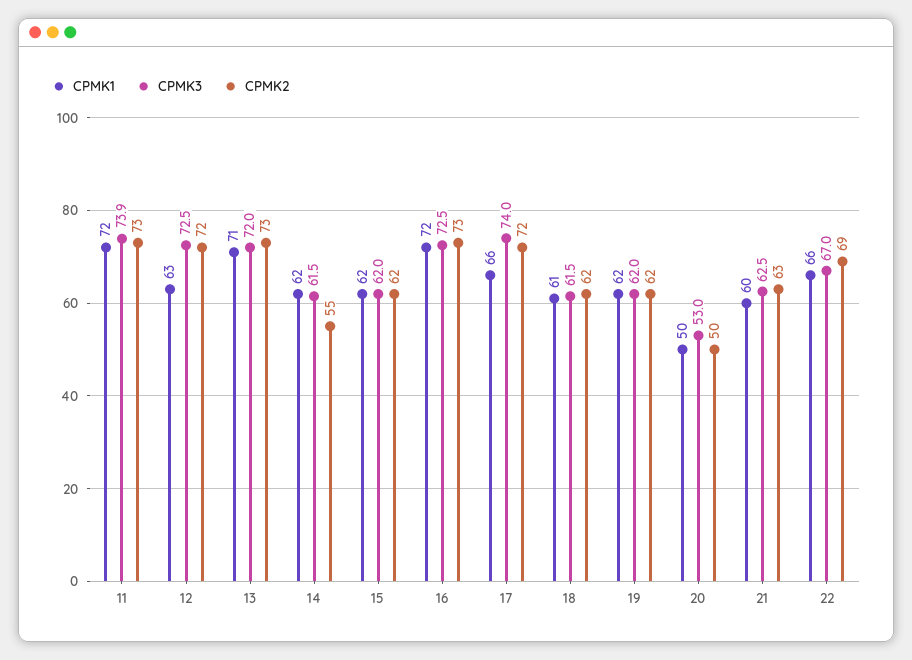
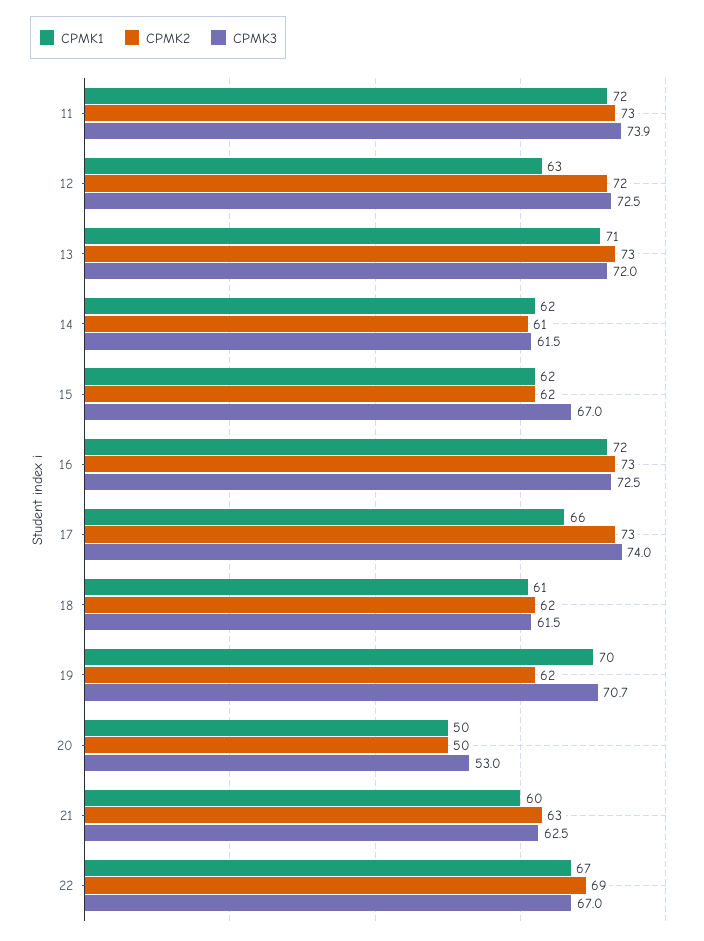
CPMK2, 14: 55 -> 61
CPMK3, 15: 62 -> 67
CPMK2, 17: 72 -> 73
CPMK1, 19: 62 -> 70
CPMK3, 19: 62 -> 70.7
CPMK1, 22: 66 -> 67

